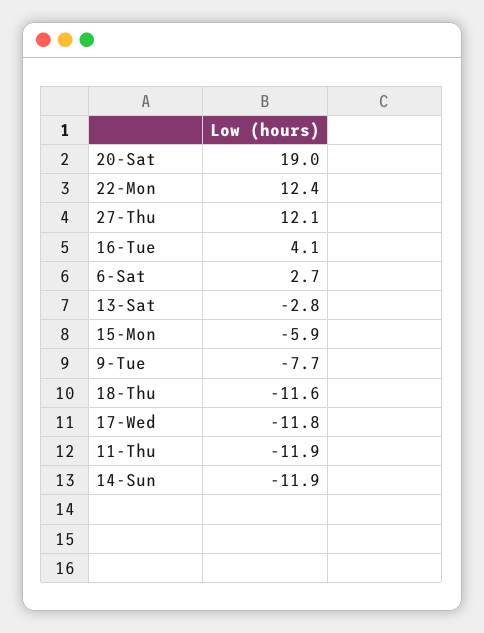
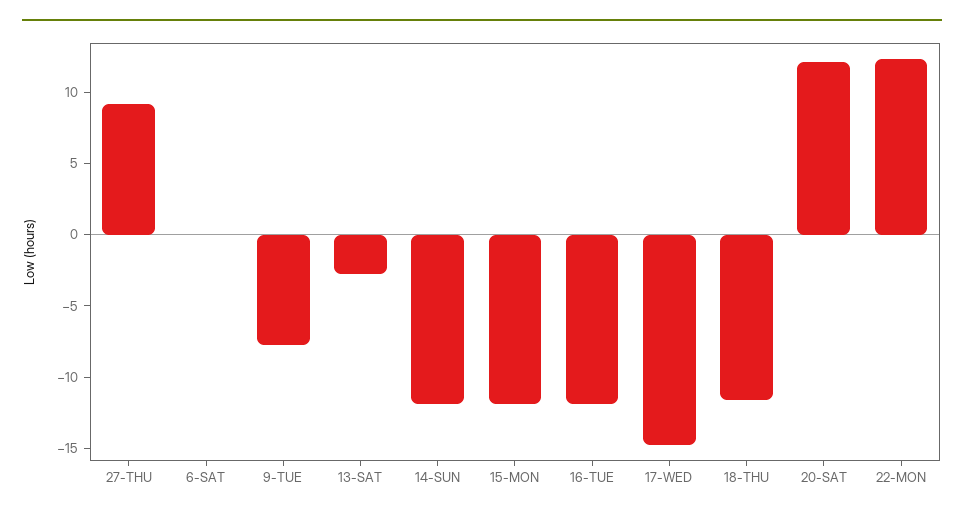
20-Sat: 19 -> 12
27-Thu: 12.1 -> 9
16-Tue: 4.1 -> -12
6-Sat: 2.7 -> 0
15-Mon: -5.9 -> -12
17-Wed: -11.8 -> -15
11-Thu: -11.9 -> none

